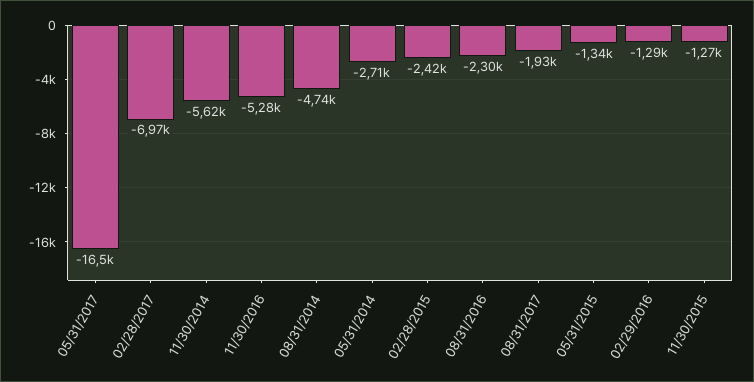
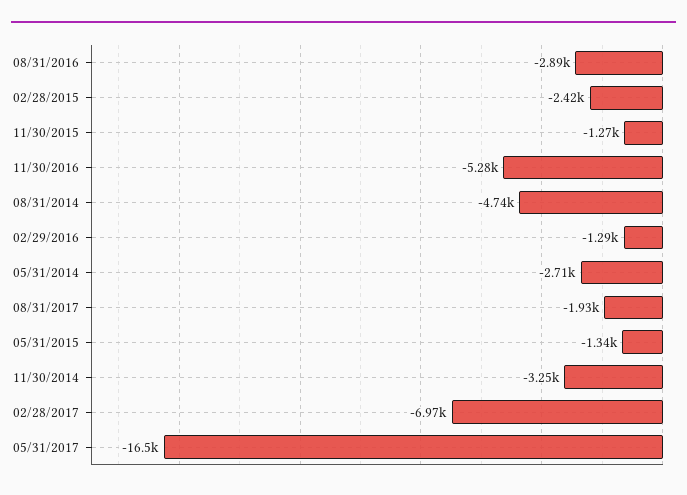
11/30/2014: -5620 -> -3250
08/31/2016: -2300 -> -2890

